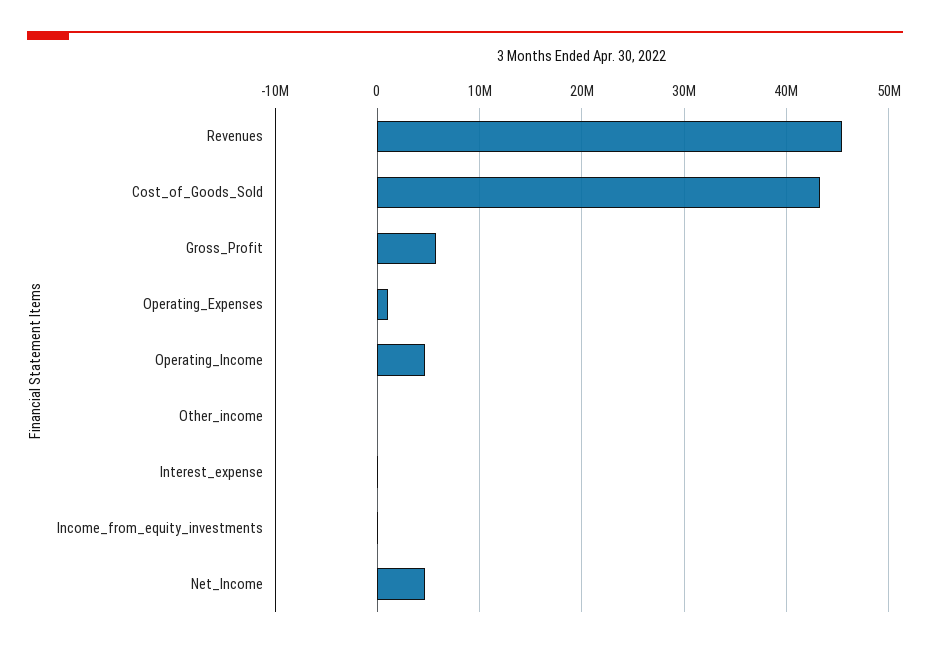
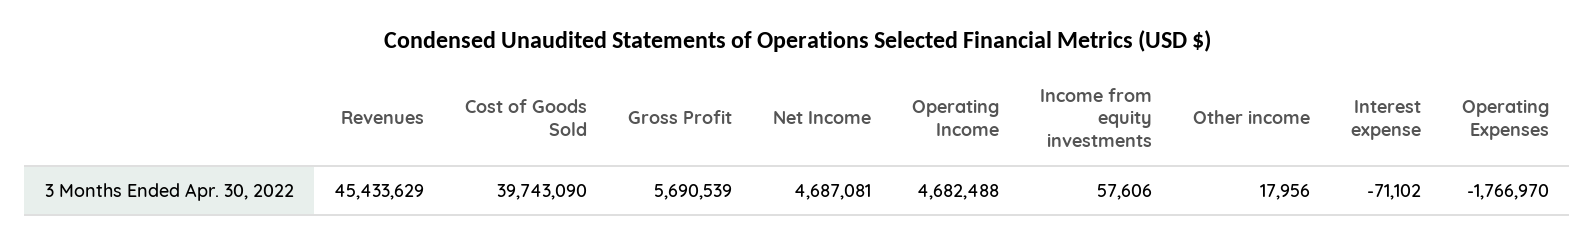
Cost_of_Goods_Sold: 43000000 -> 39743090
Operating_Expenses: 1000000 -> -1766970

